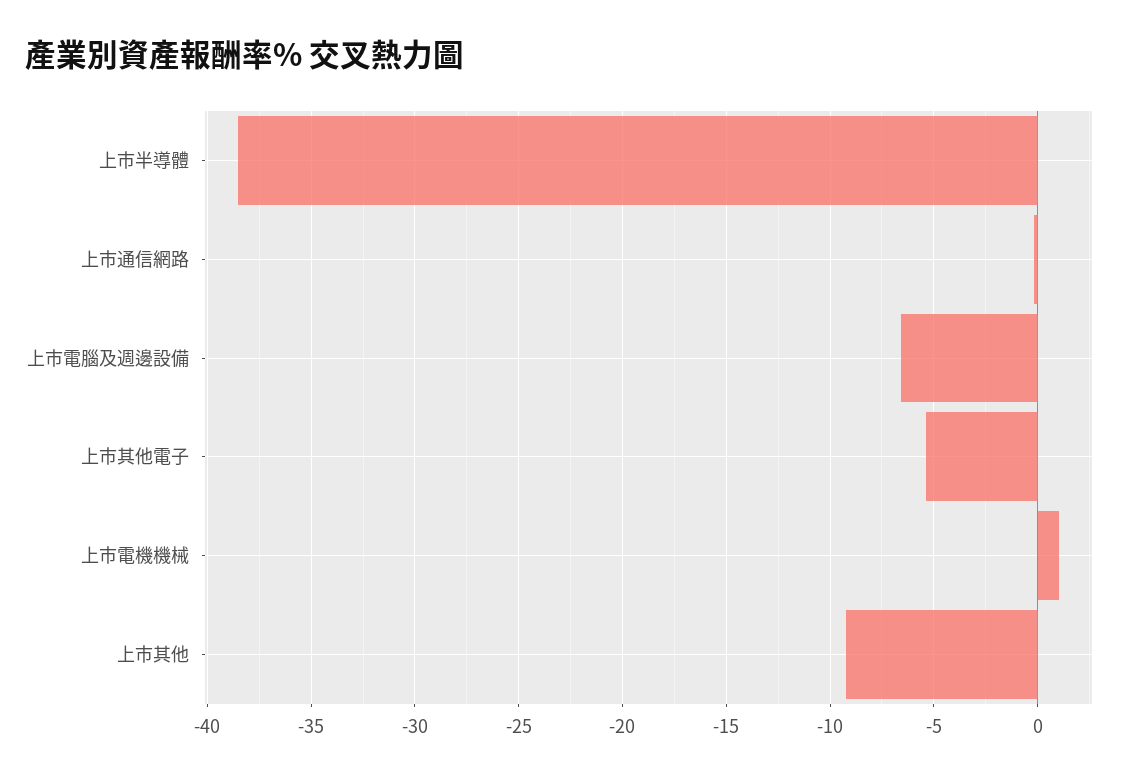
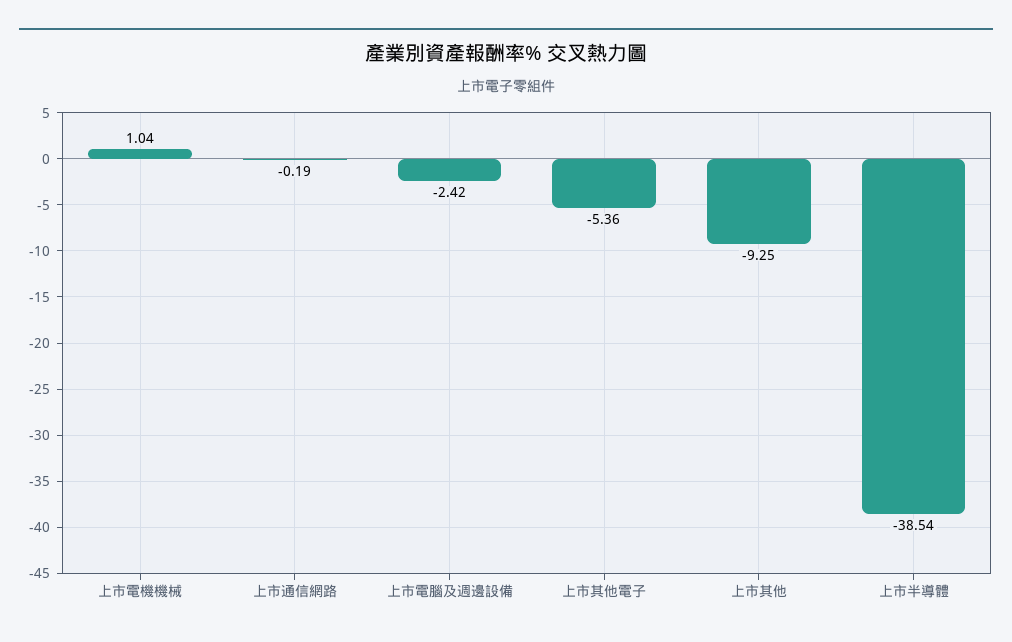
上市電腦及週邊設備: -6.5 -> -2.42

